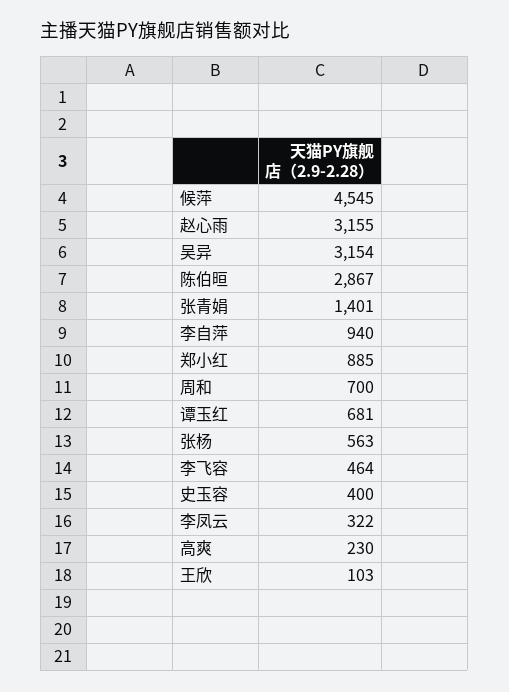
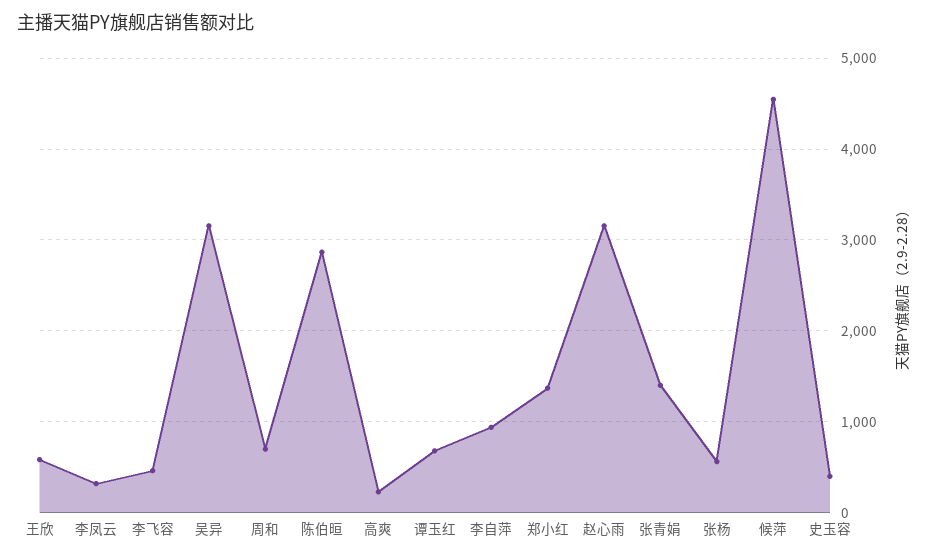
郑小红: 885 -> 1400
王欣: 103 -> 600

